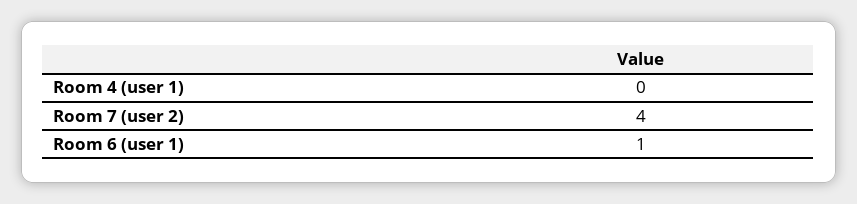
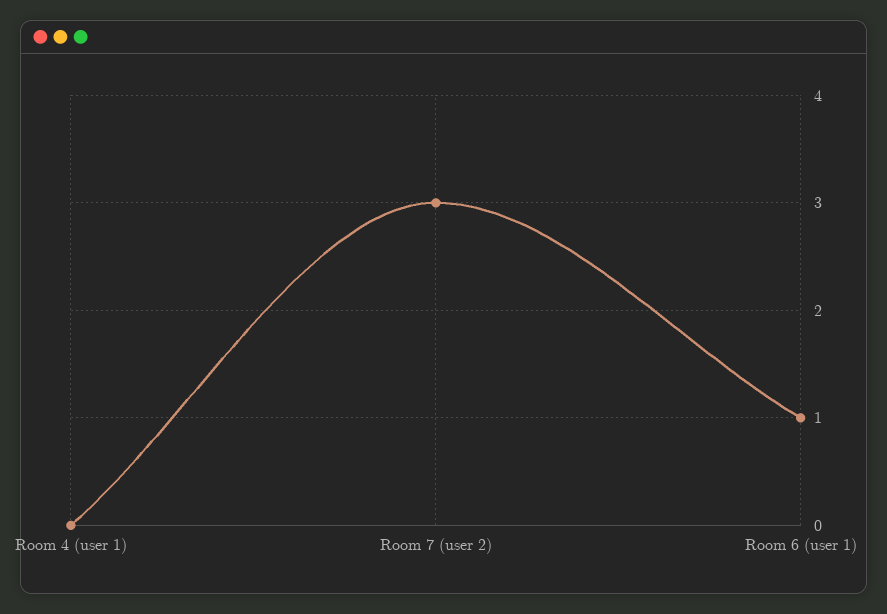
Room 7 (user 2): 4 -> 3

